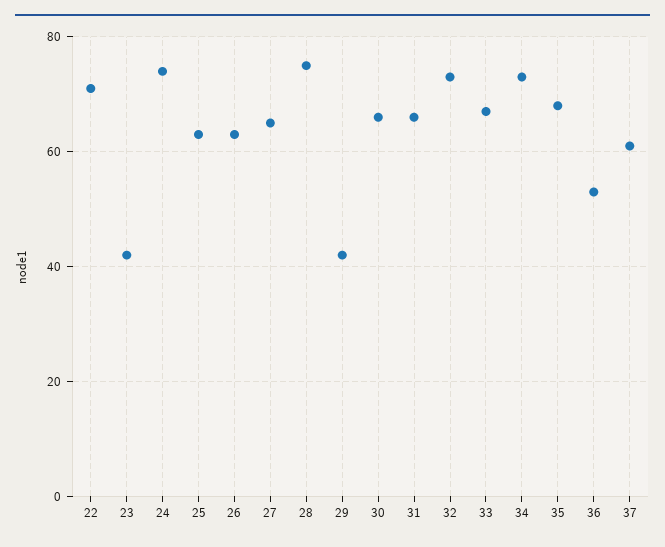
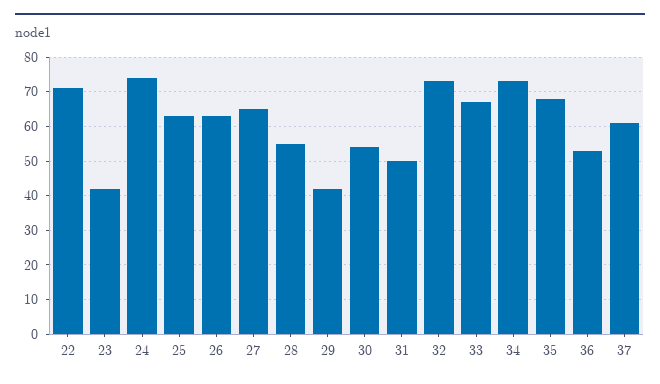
28: 75 -> 55
30: 65 -> 55
31: 65 -> 50

